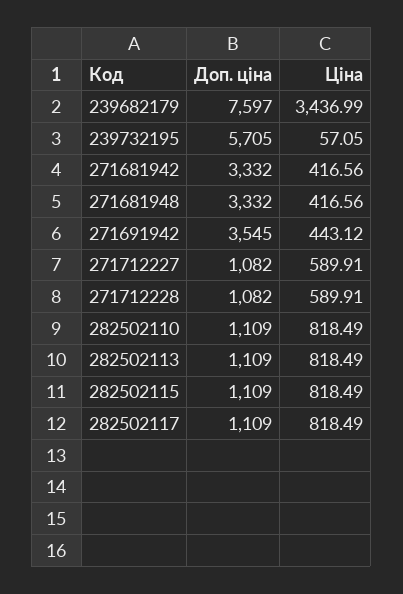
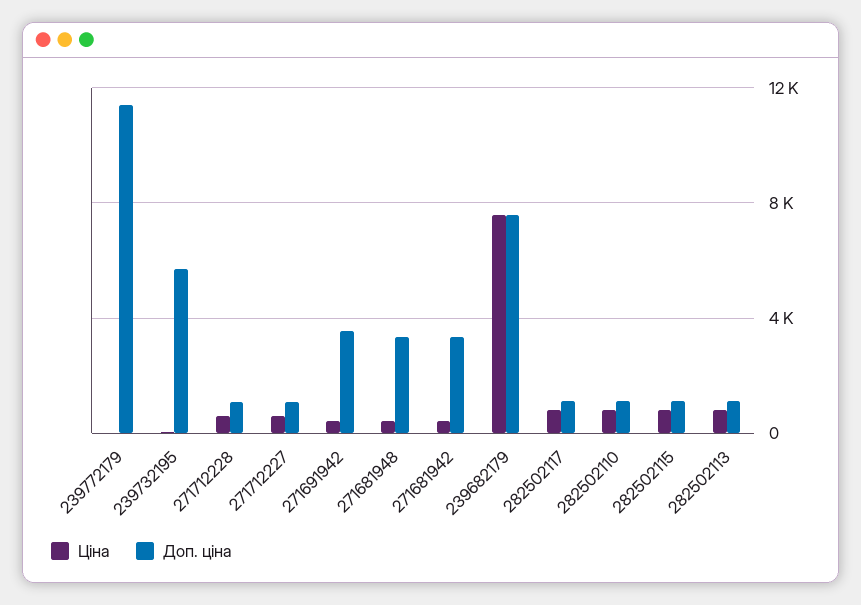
Ціна, 239682179: 3436.99 -> 7500
Ціна, 239772179: none -> 0
Доп. ціна, 239772179: none -> 11500

